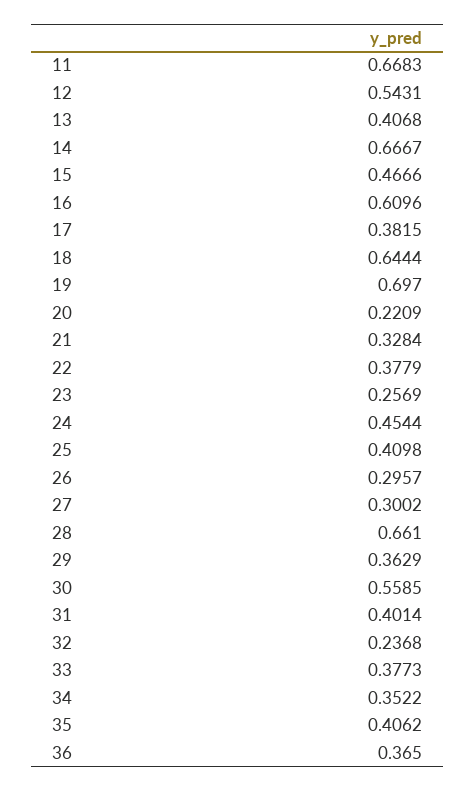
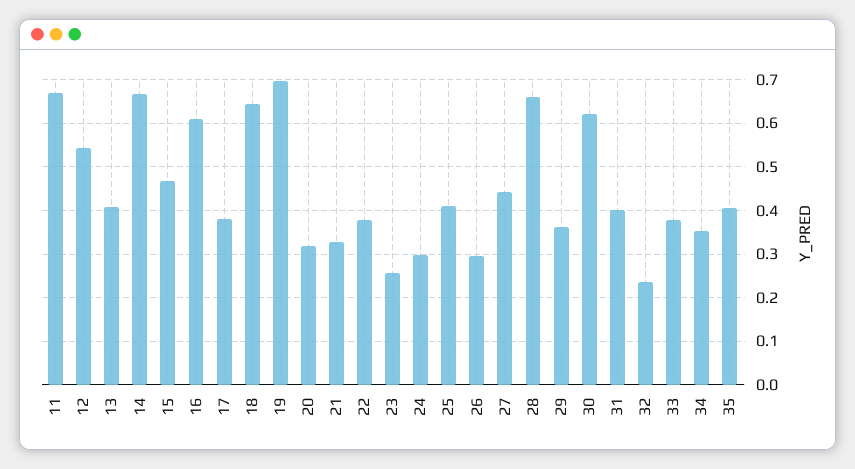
20: 0.2209 -> 0.32
24: 0.4544 -> 0.3
27: 0.3002 -> 0.44
30: 0.5585 -> 0.62
36: 0.365 -> none

